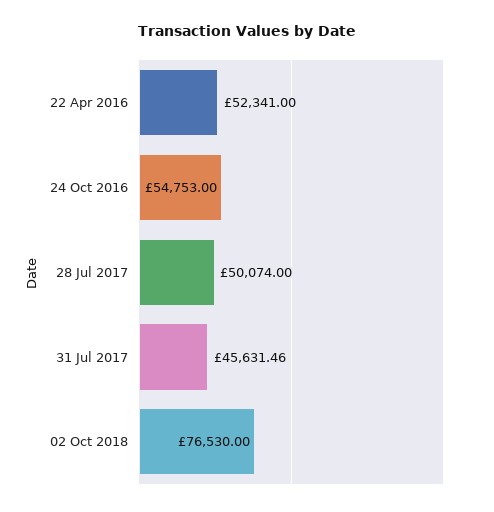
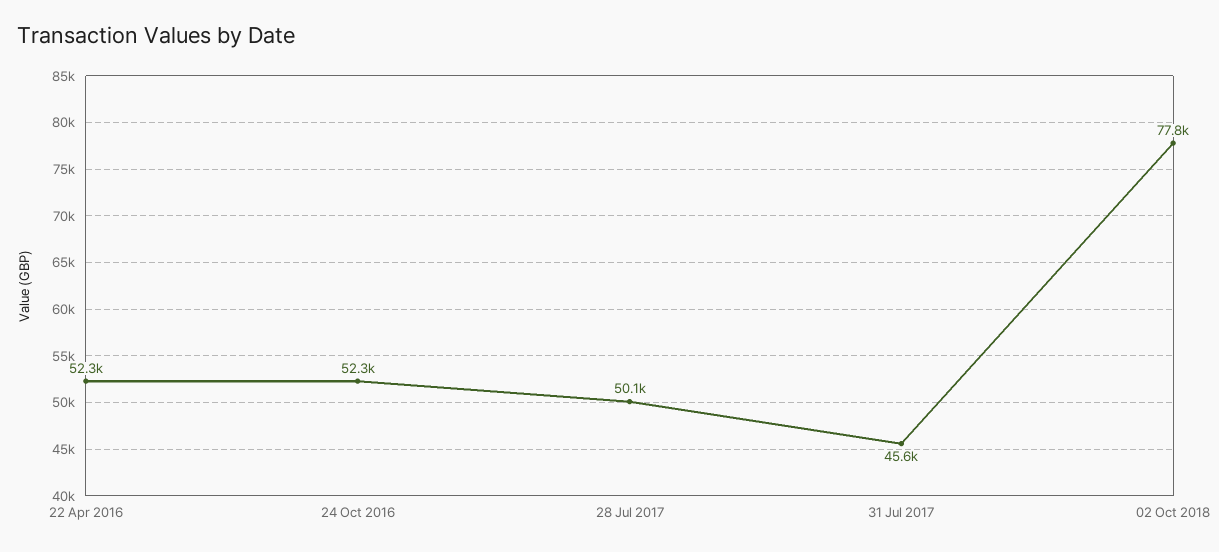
24 Oct 2016: 54753 -> 52300
02 Oct 2018: 76530 -> 77800

